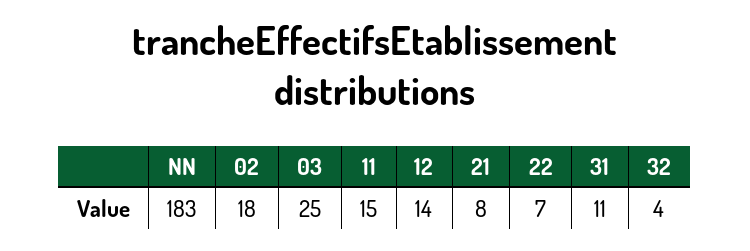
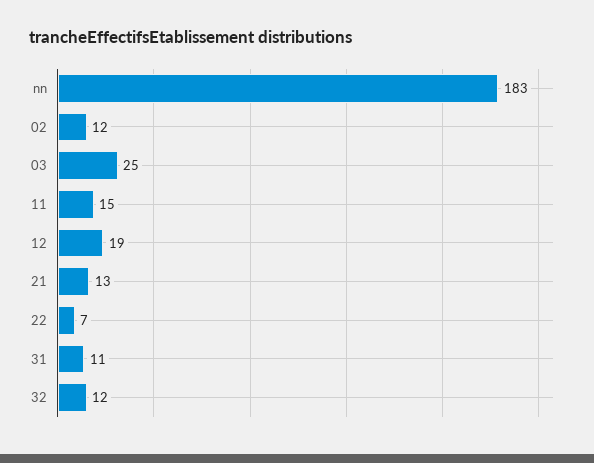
02: 18 -> 12
12: 14 -> 19
21: 8 -> 13
32: 4 -> 12

